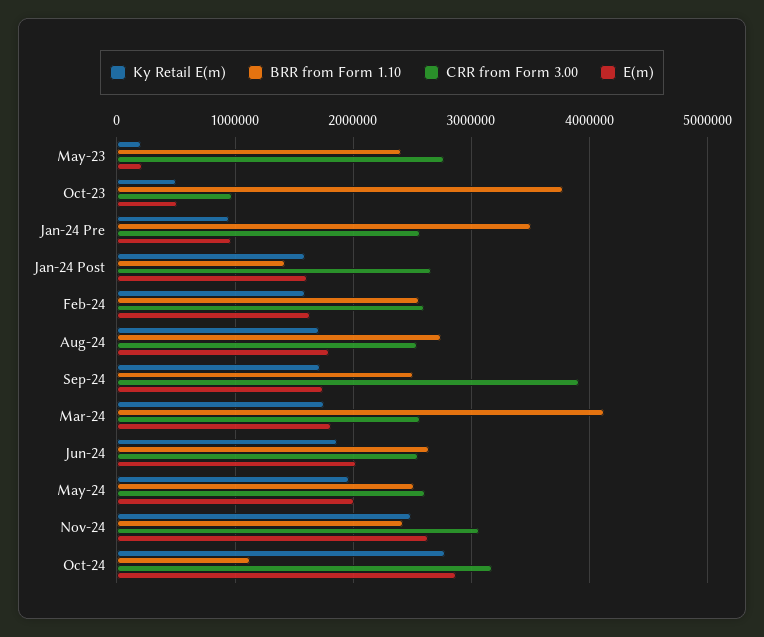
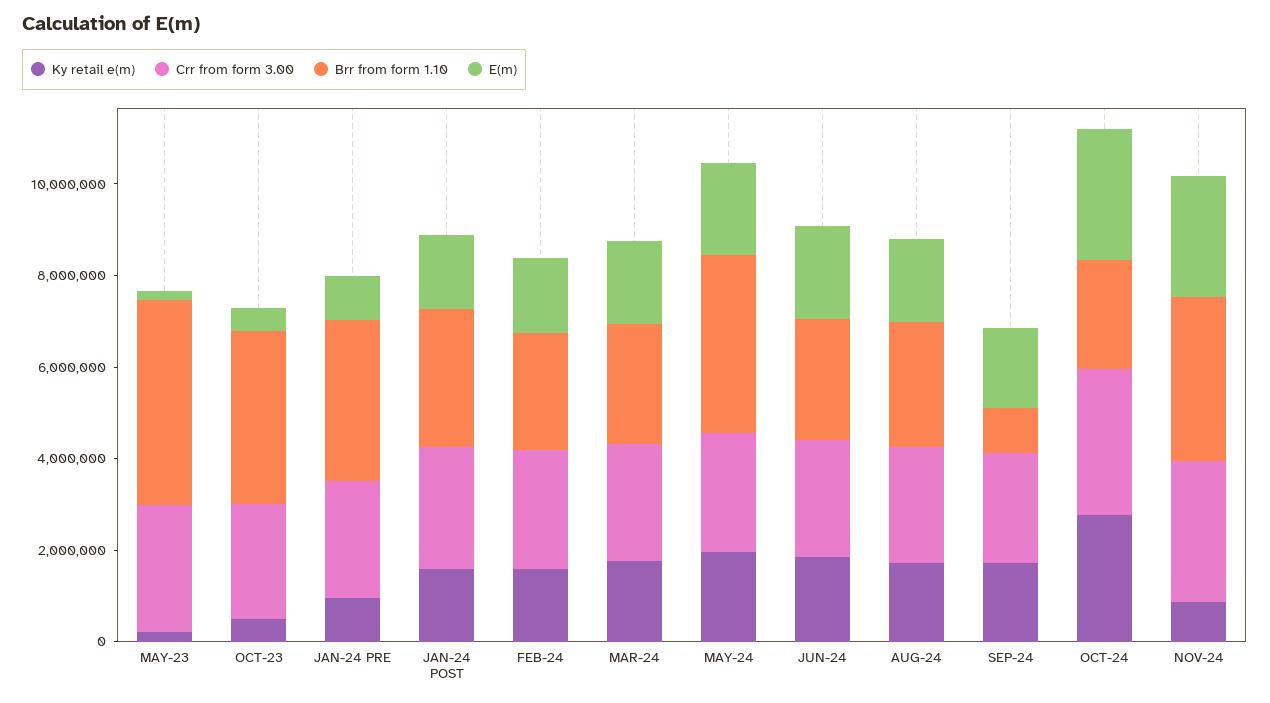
BRR from Form 1.10, May-23: 2400000 -> 4500000
CRR from Form 3.00, Oct-23: 1000000 -> 2500000
BRR from Form 1.10, Jan-24 Post: 1400000 -> 3000000
BRR from Form 1.10, Sep-24: 2500000 -> 1000000
CRR from Form 3.00, Sep-24: 3900000 -> 2500000
BRR from Form 1.10, Mar-24: 4100000 -> 2500000
BRR from Form 1.10, May-24: 2500000 -> 4000000
Ky Retail E(m), Nov-24: 2500000 -> 1000000
BRR from Form 1.10, Nov-24: 2400000 -> 3500000
BRR from Form 1.10, Oct-24: 1100000 -> 2500000

